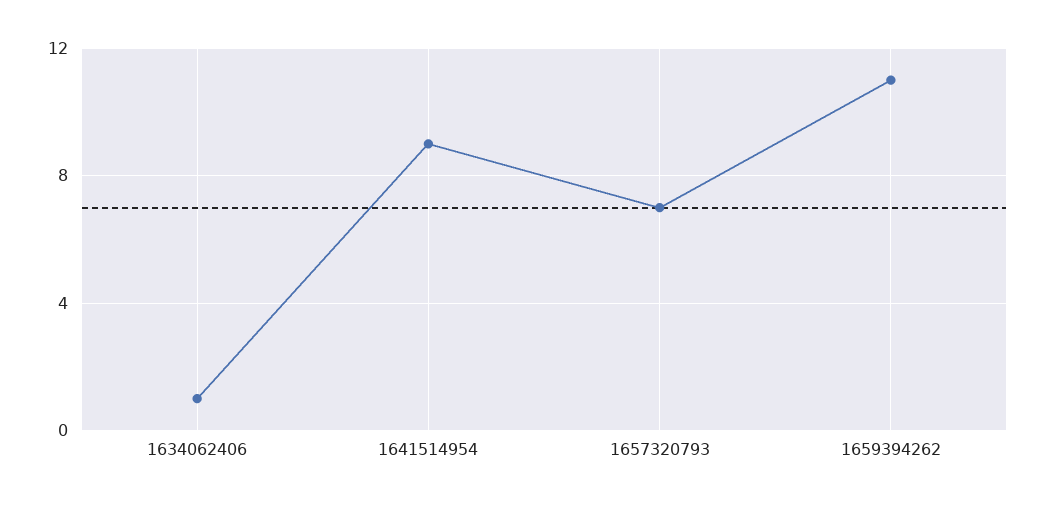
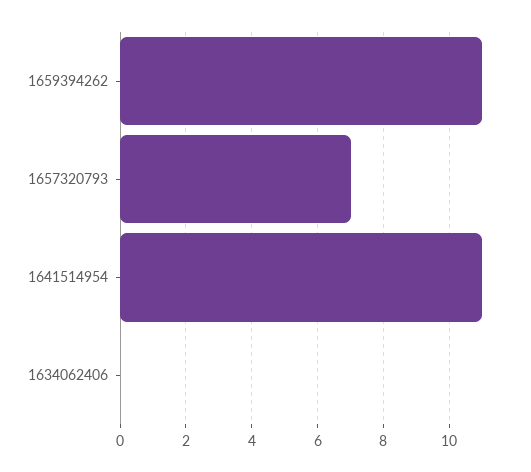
1634062406: 1 -> 0
1641514954: 9 -> 11

